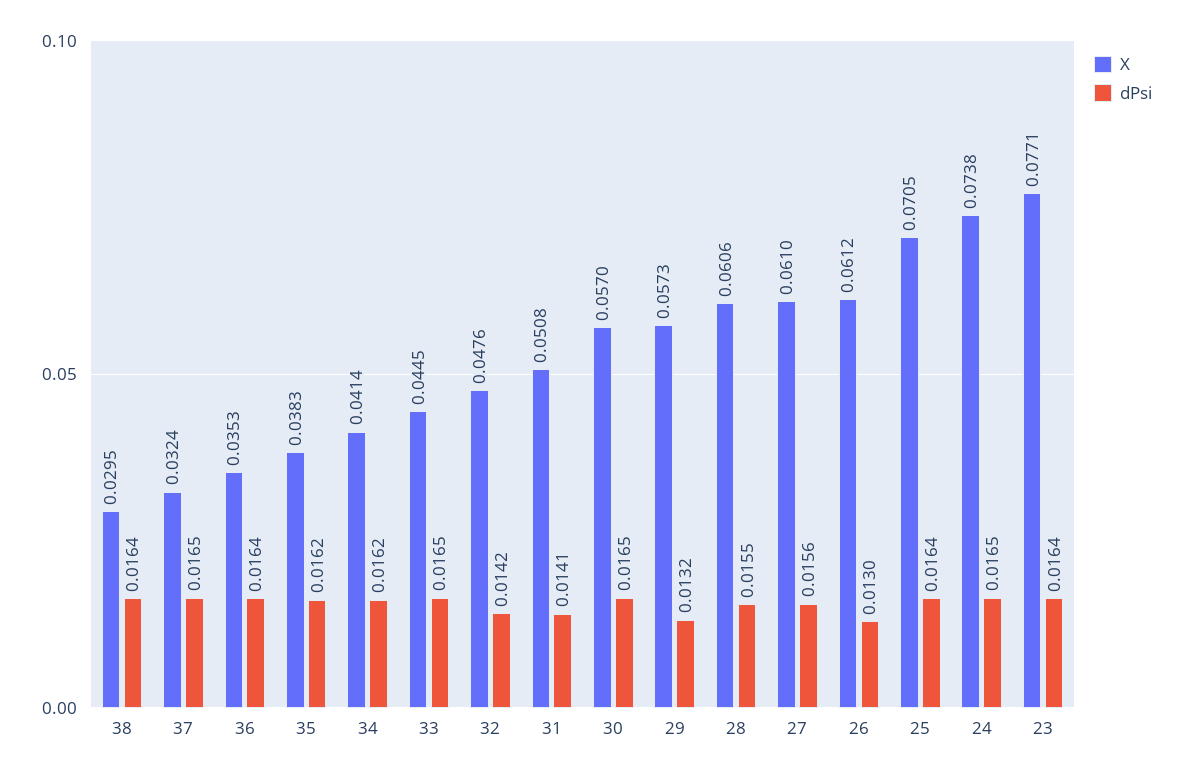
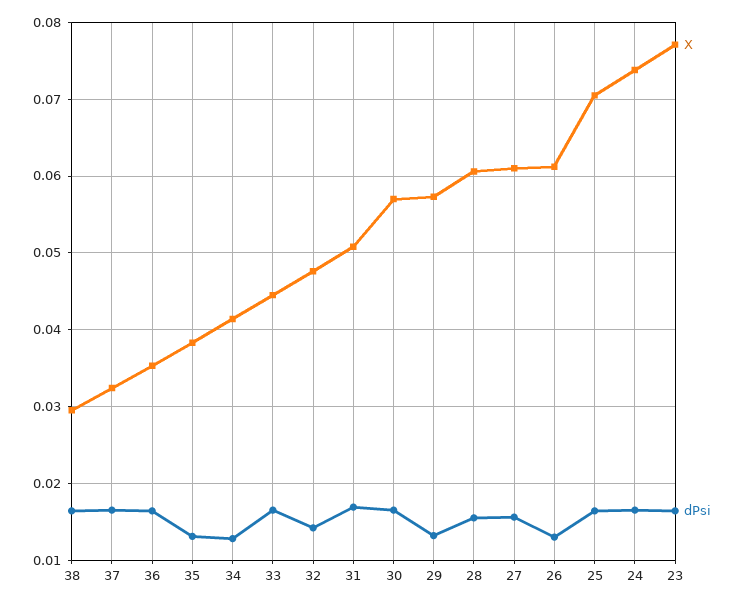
dPsi, 35: 0.0162 -> 0.013
dPsi, 34: 0.0162 -> 0.013
dPsi, 31: 0.0141 -> 0.017

